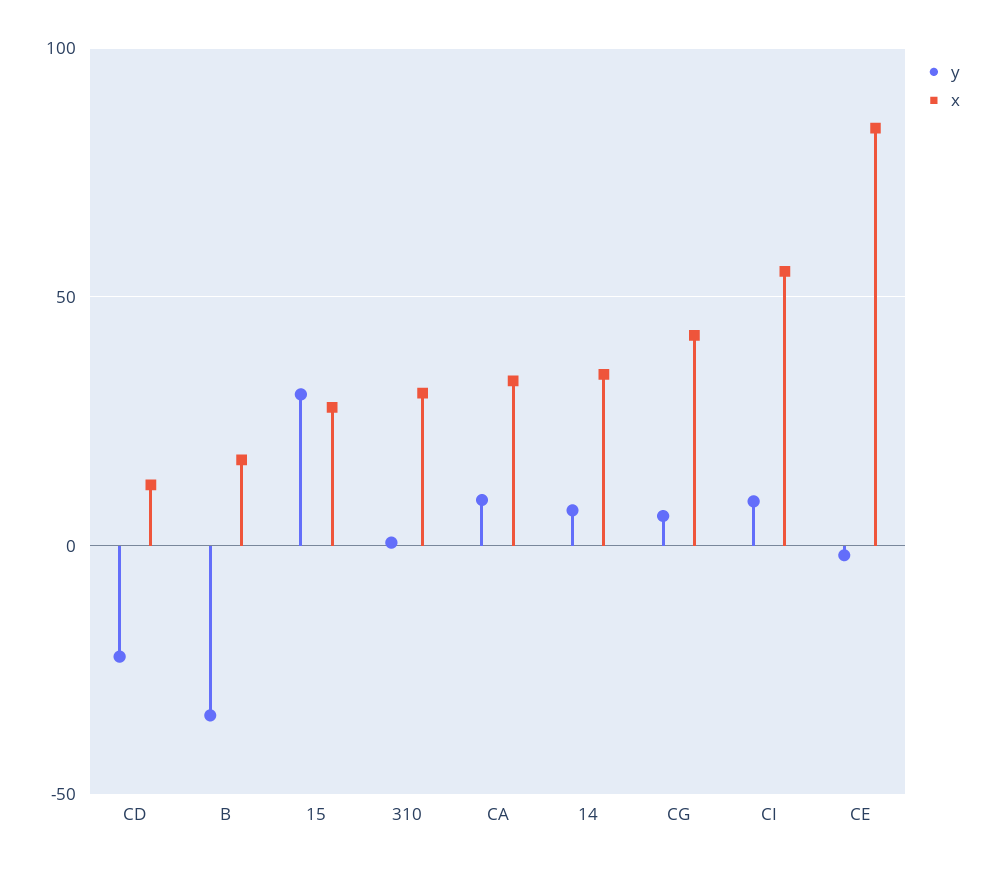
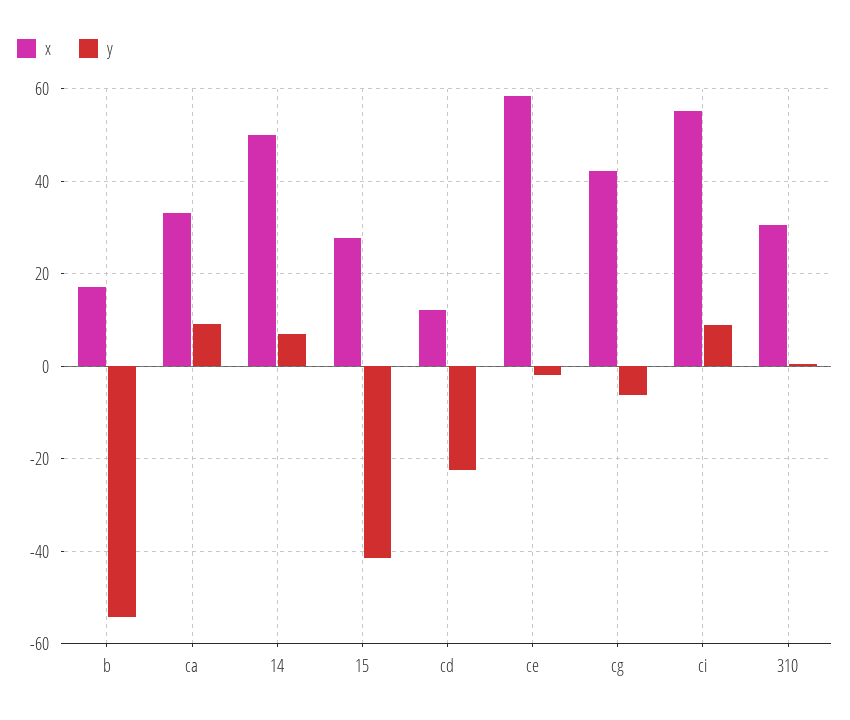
y, B: -35 -> -54
y, 15: 30 -> -42
x, 14: 35 -> 50
y, CG: 5 -> -6
x, CE: 85 -> 58

